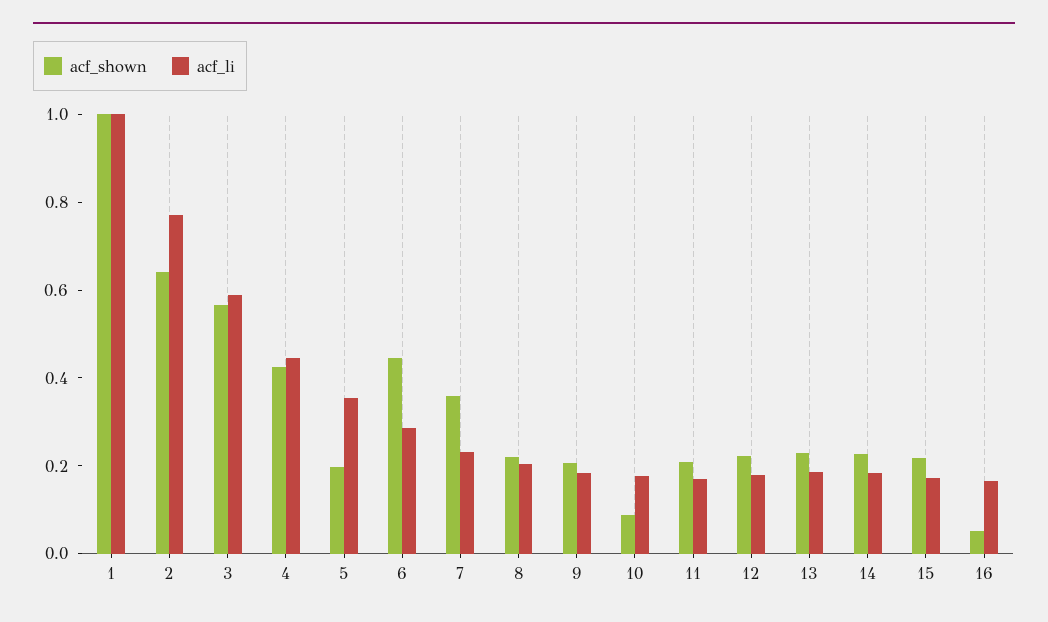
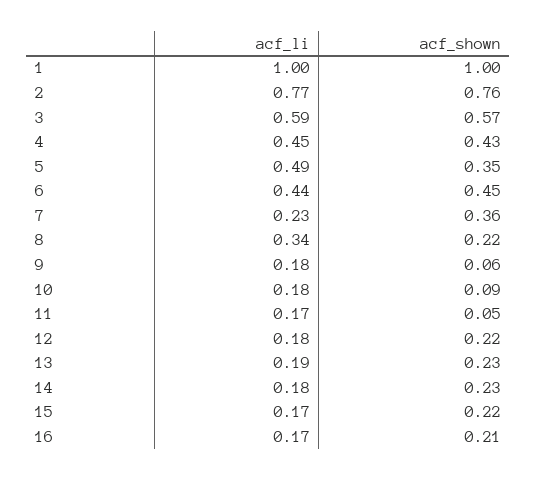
acf_shown, 2: 0.65 -> 0.76
acf_shown, 5: 0.2 -> 0.35
acf_li, 5: 0.35 -> 0.49
acf_li, 6: 0.3 -> 0.44
acf_li, 8: 0.2 -> 0.34
acf_shown, 9: 0.2 -> 0.06
acf_shown, 11: 0.2 -> 0.05
acf_shown, 16: 0.05 -> 0.21

